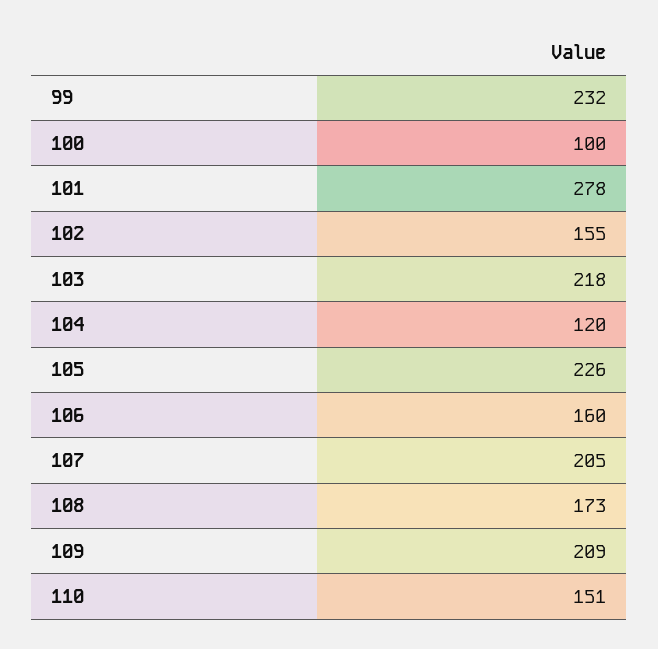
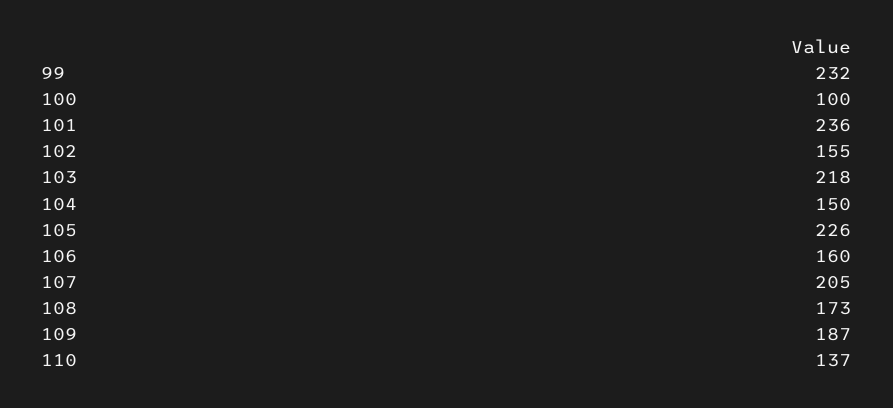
101: 278 -> 236
104: 120 -> 150
109: 209 -> 187
110: 151 -> 137

